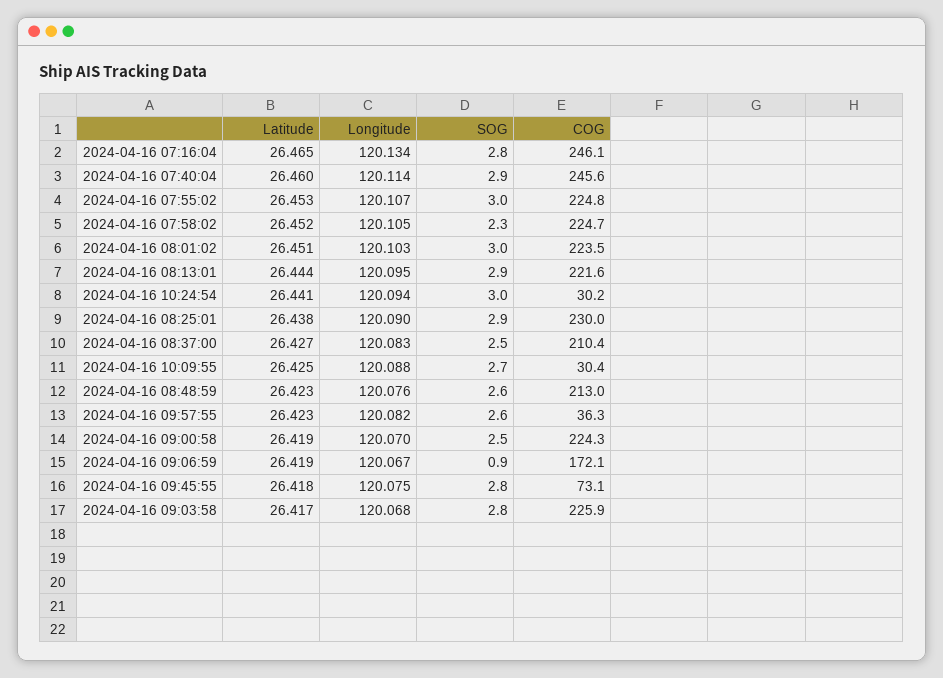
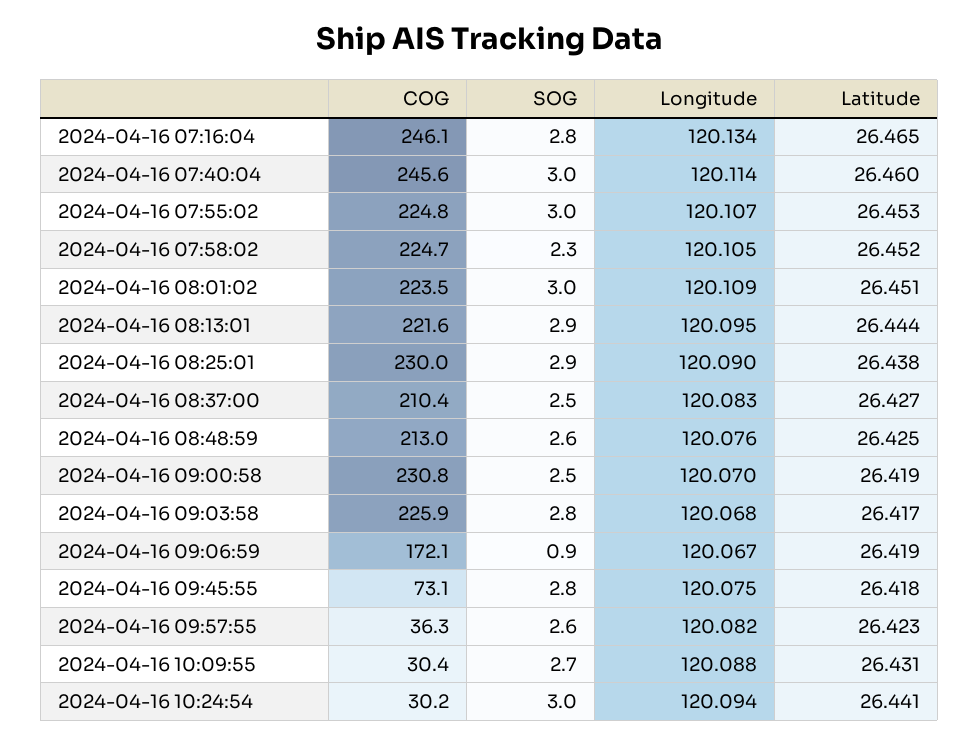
SOG, 2024-04-16 07:40:04: 2.9 -> 3
Longitude, 2024-04-16 08:01:02: 120.103 -> 120.109
Latitude, 2024-04-16 10:09:55: 26.425 -> 26.431
Latitude, 2024-04-16 08:48:59: 26.423 -> 26.425
COG, 2024-04-16 09:00:58: 224.3 -> 230.8

